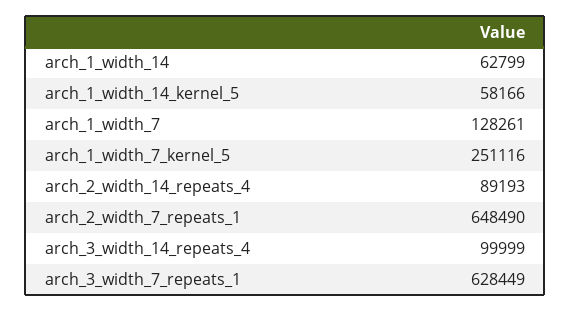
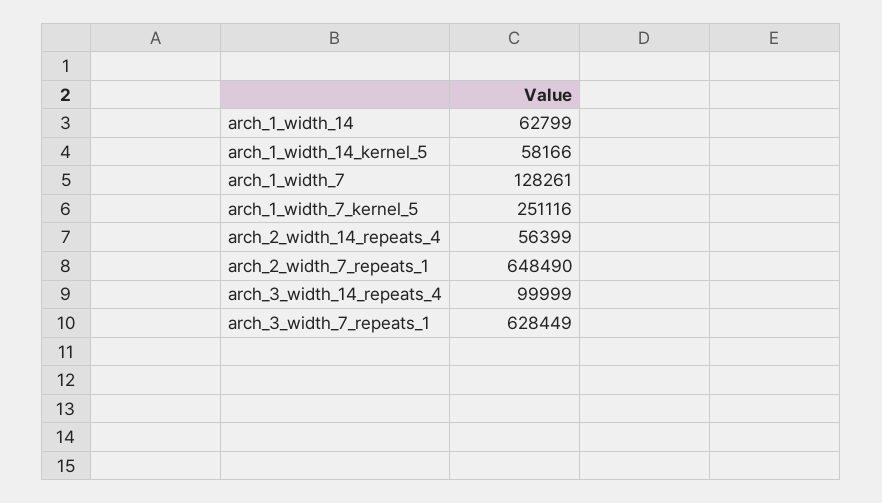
arch_2_width_14_repeats_4: 89193 -> 56399

